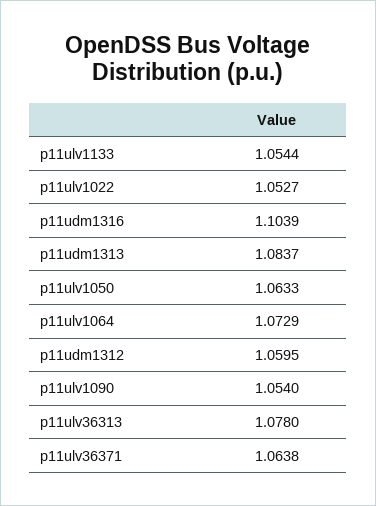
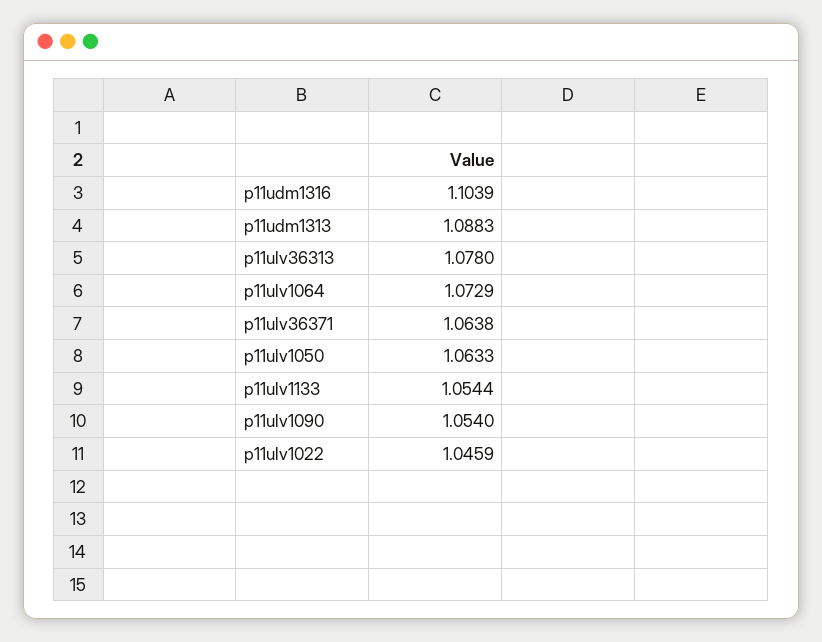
p11ulv1022: 1.0527 -> 1.0459
p11udm1313: 1.0837 -> 1.0883
p11udm1312: 1.0595 -> none

